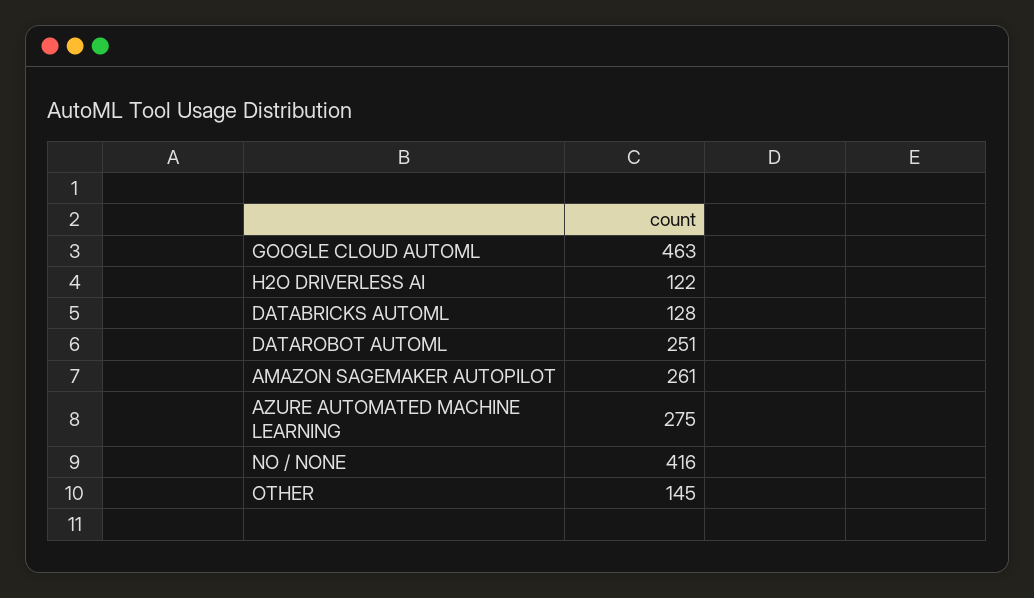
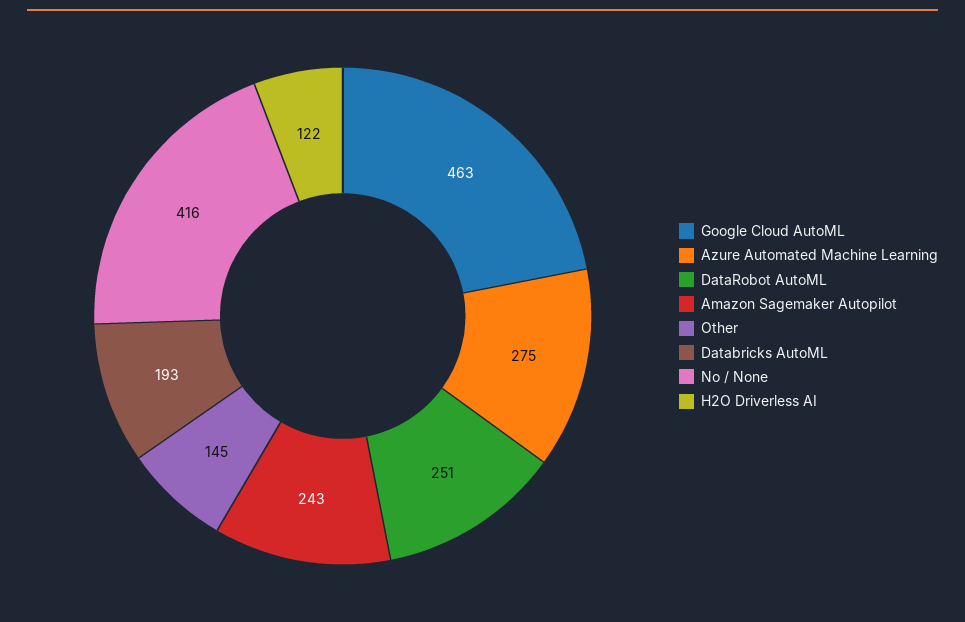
DATABRICKS AUTOML: 128 -> 193
AMAZON SAGEMAKER AUTOPILOT: 261 -> 243

